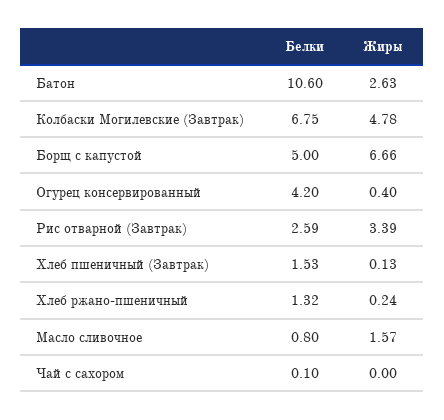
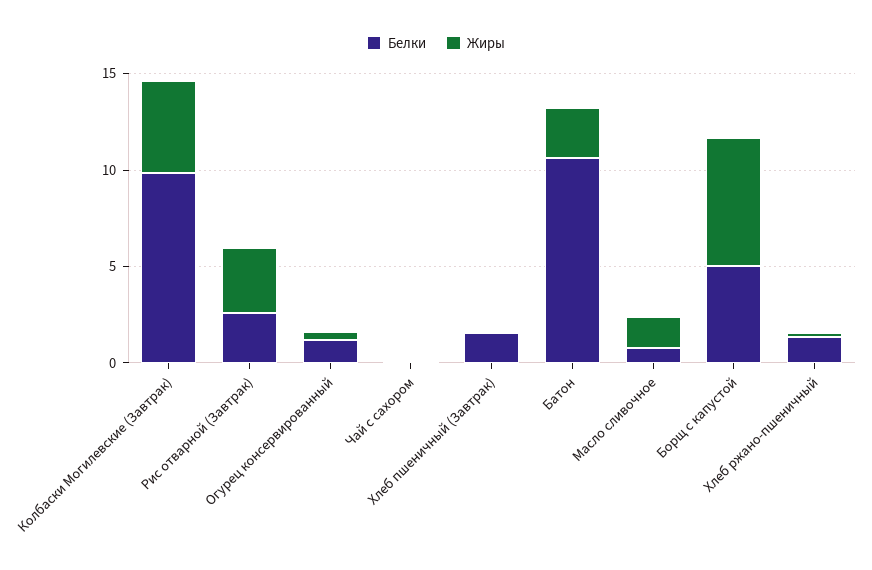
Белки, Колбаски Могилевские (Завтрак): 6.75 -> 10
Белки, Огурец консервированный: 4.2 -> 1

